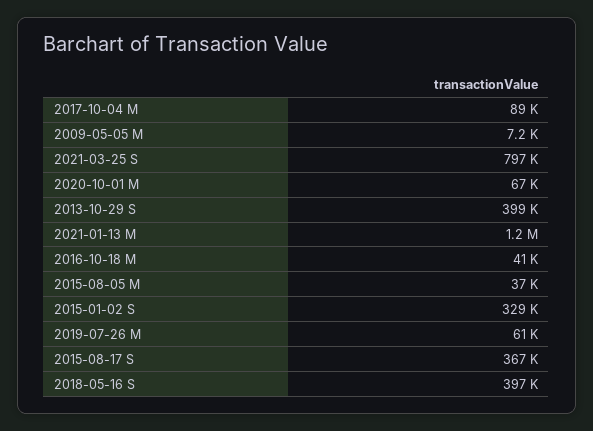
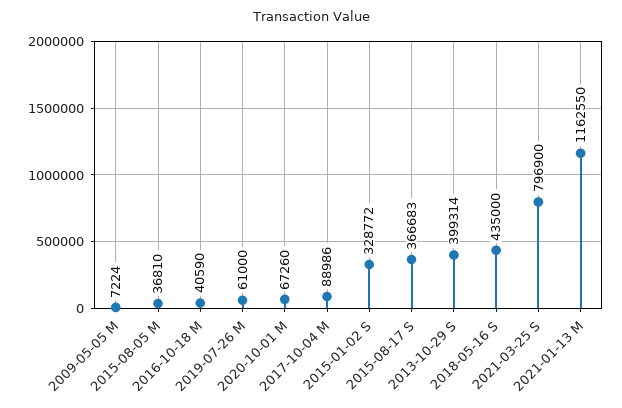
2018-05-16 S: 397000 -> 435000

